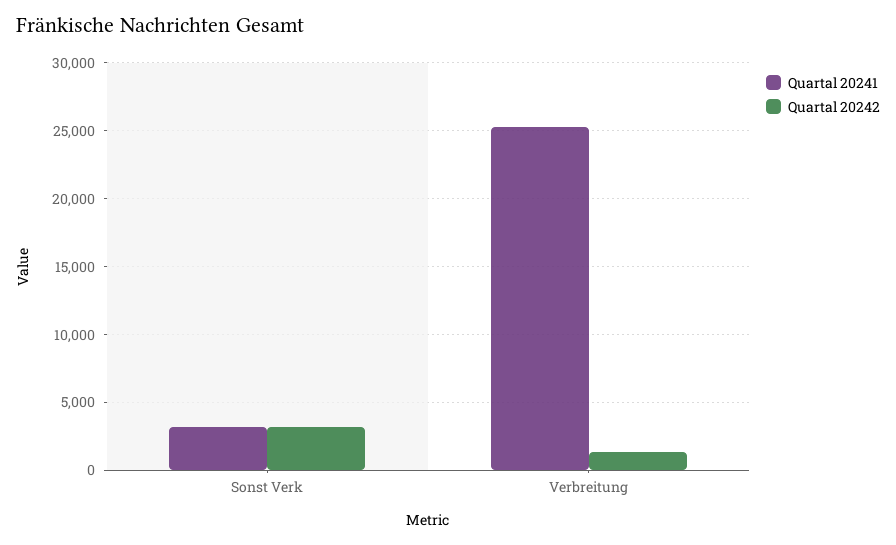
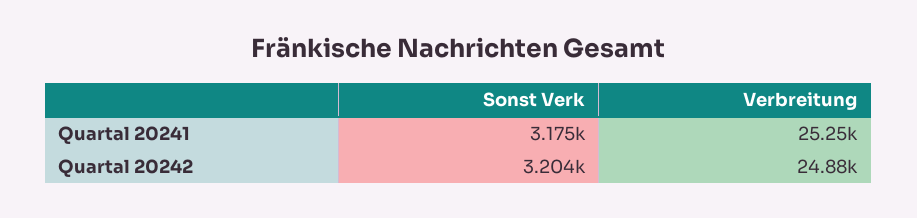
Quartal 20242, Verbreitung: 1500 -> 24880

